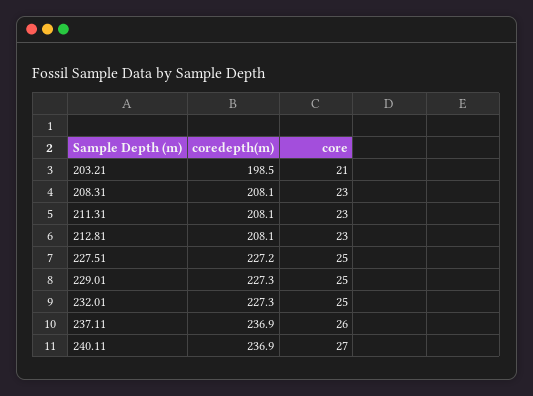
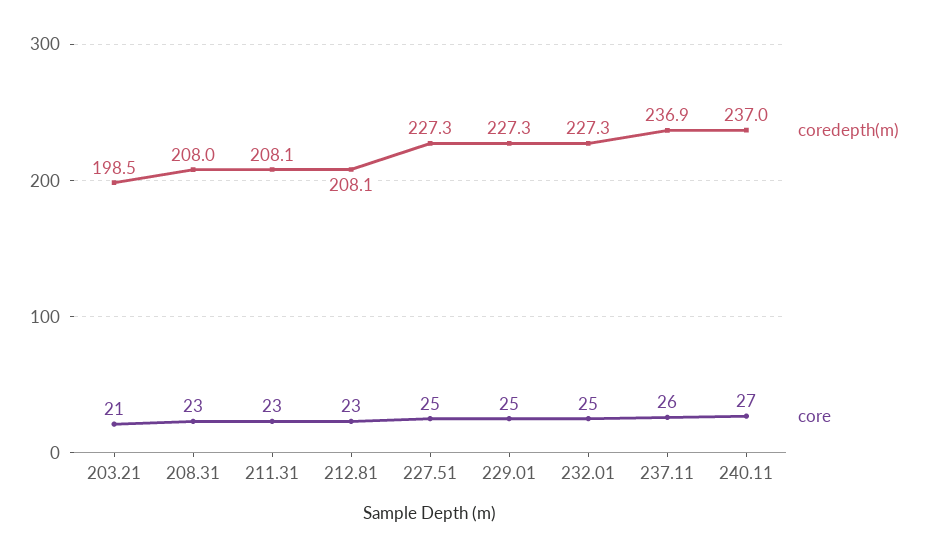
coredepth(m), 208.31: 208.1 -> 208
coredepth(m), 227.51: 227.2 -> 227.3
coredepth(m), 240.11: 236.9 -> 237

